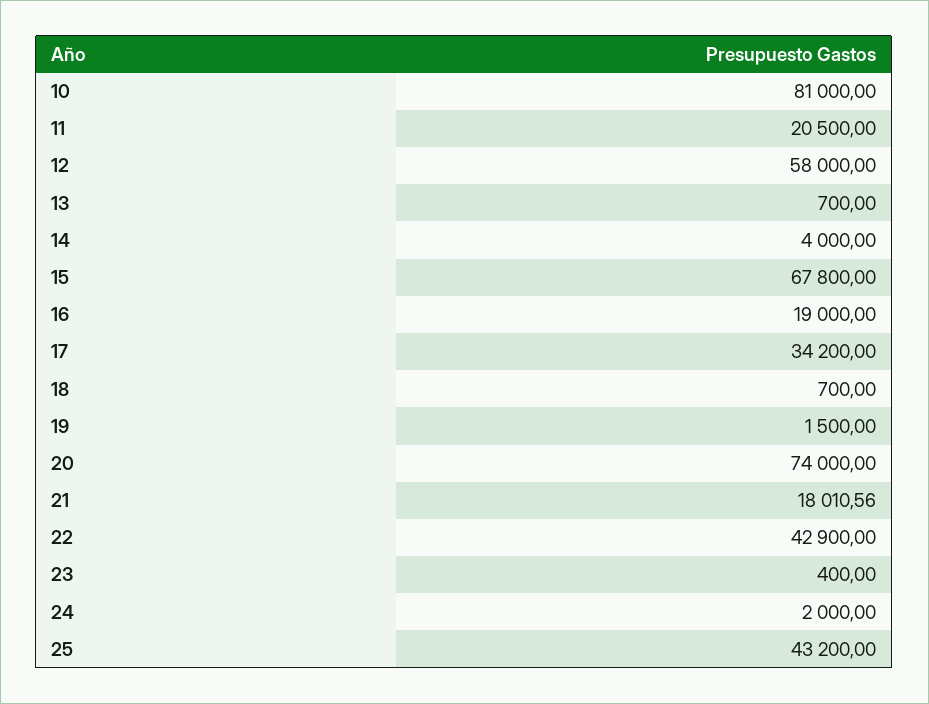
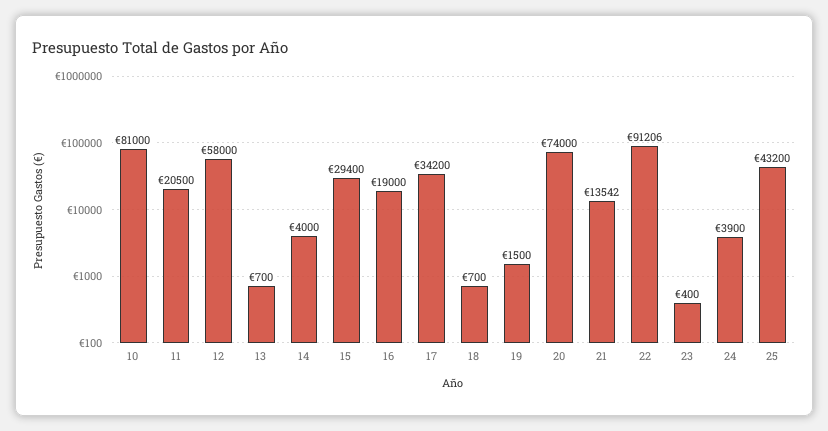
15: 67800 -> 29400
21: 18010.56 -> 13542
22: 42900 -> 91206
24: 2000 -> 3900

